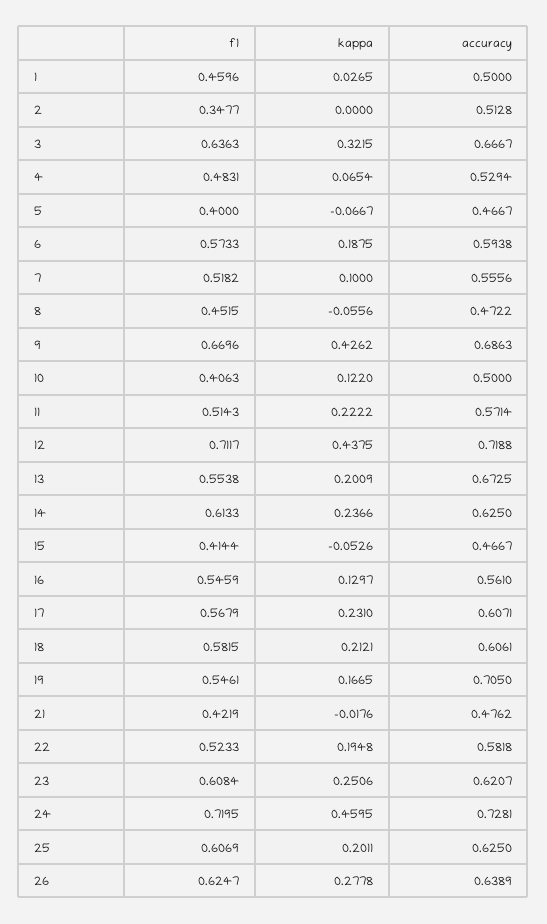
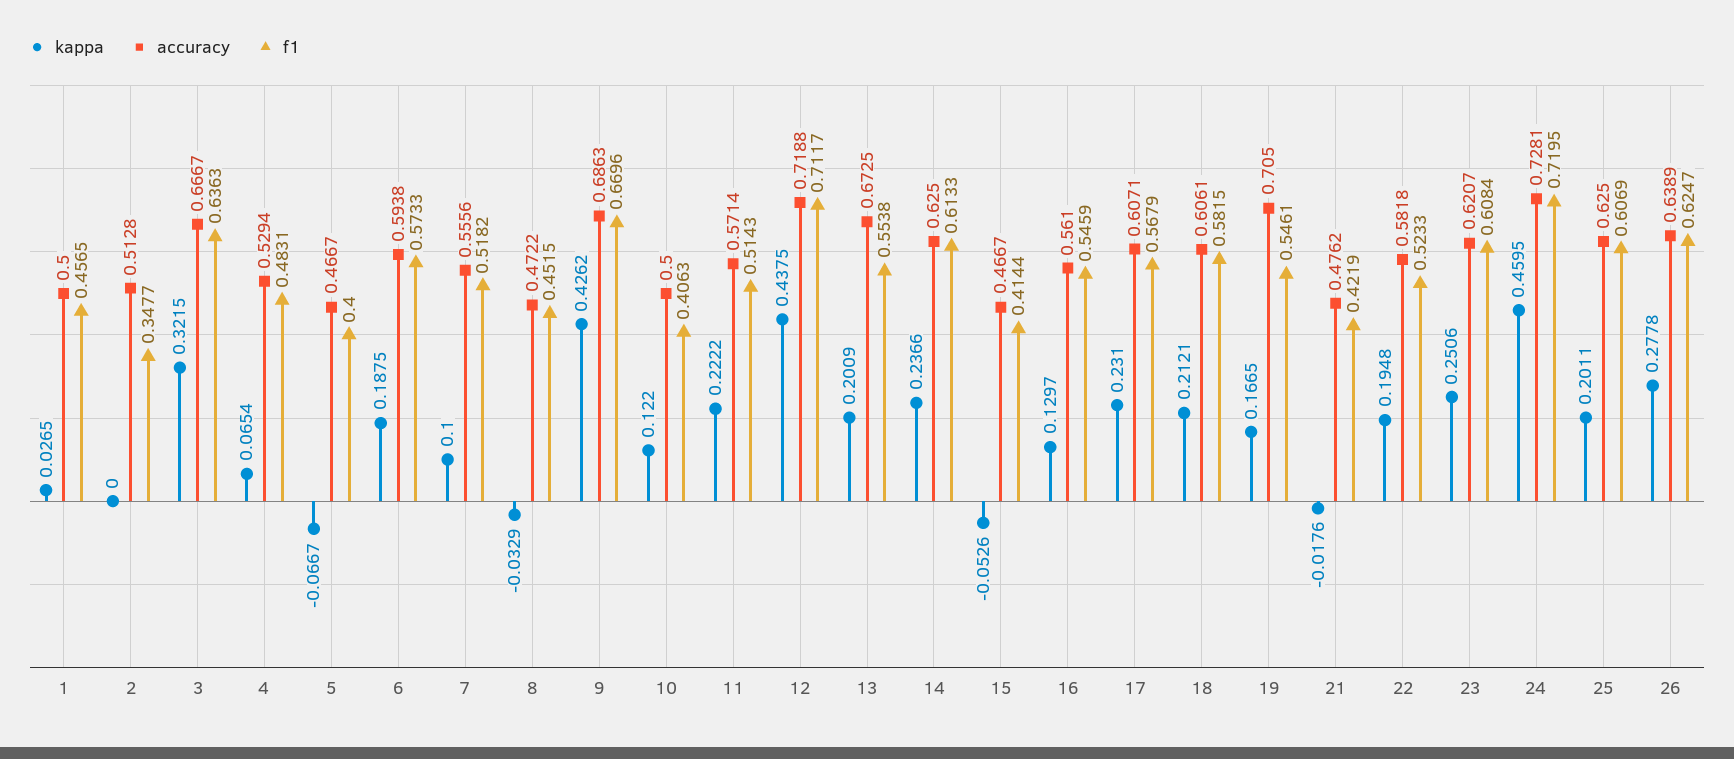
f1, 1: 0.4596 -> 0.4565
kappa, 8: -0.0556 -> -0.0329

